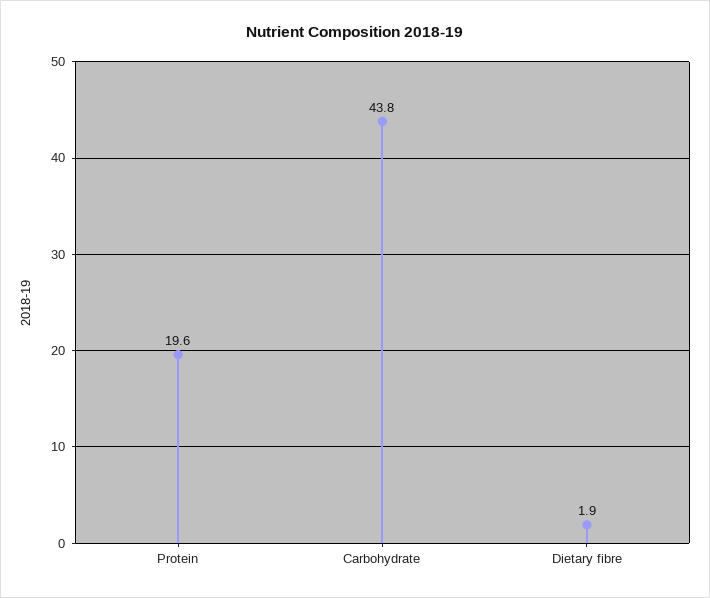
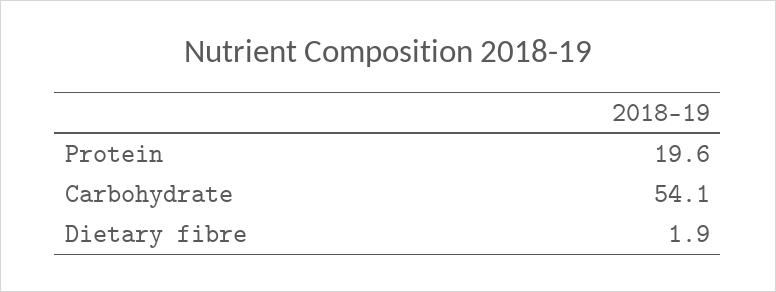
Carbohydrate: 43.8 -> 54.1

